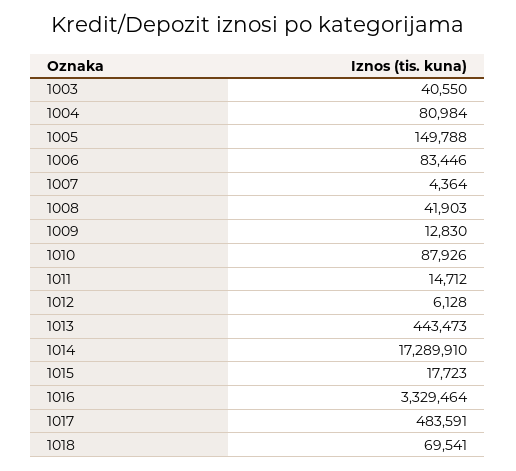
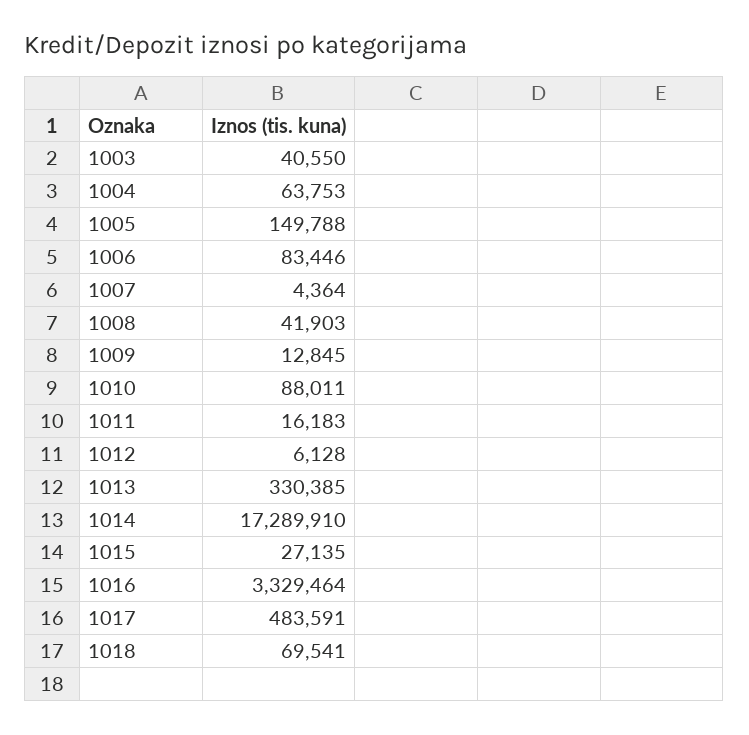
1004: 80984 -> 63753
1009: 12830 -> 12845
1010: 87926 -> 88011
1011: 14712 -> 16183
1013: 443473 -> 330385
1015: 17723 -> 27135

